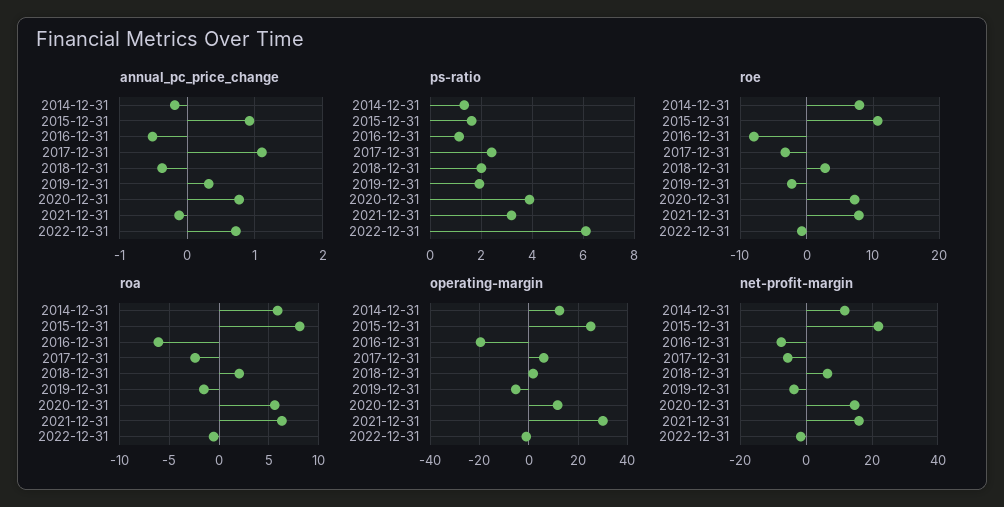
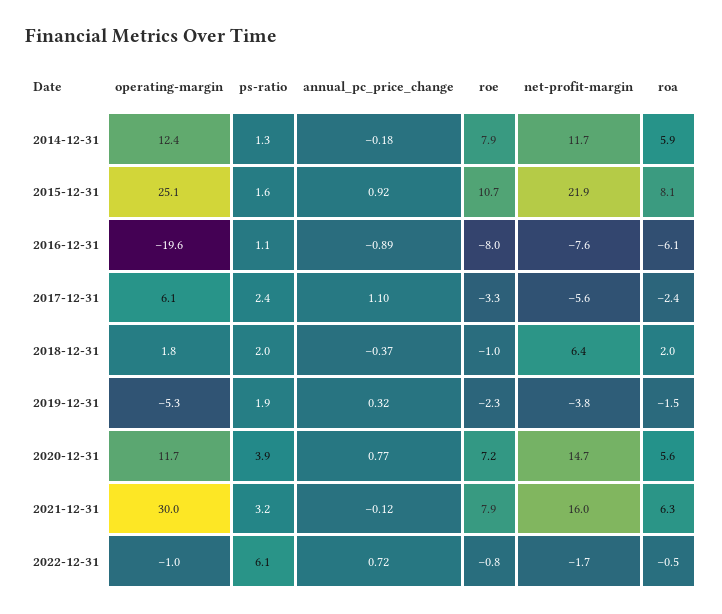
annual_pc_price_change, 2016-12-31: -0.5 -> -0.89
roe, 2018-12-31: 3 -> -1

